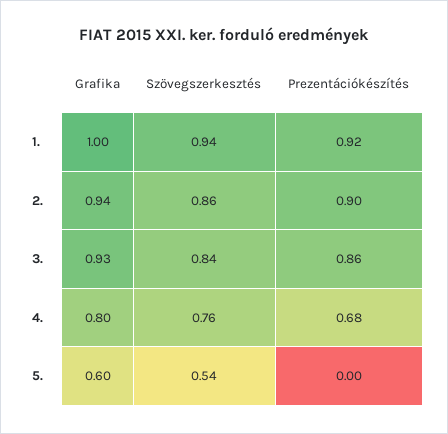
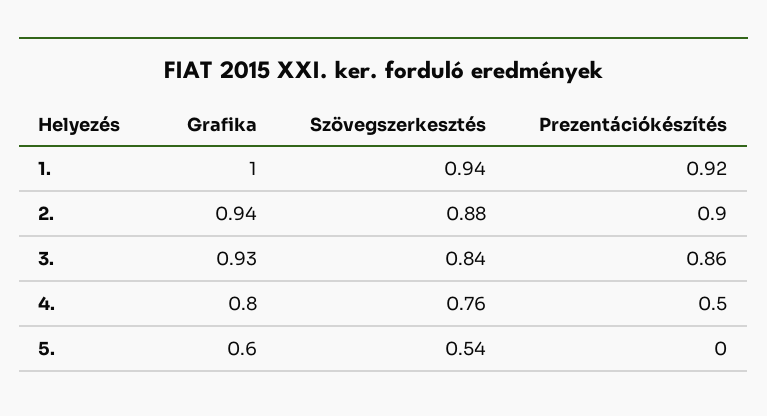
Szövegszerkesztés, 2.: 0.86 -> 0.88
Prezentációkészítés, 4.: 0.68 -> 0.5

